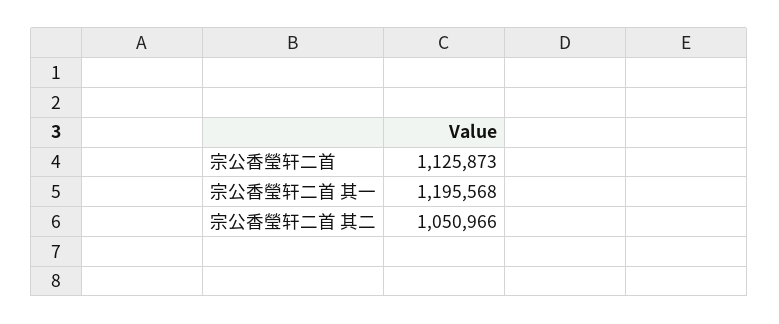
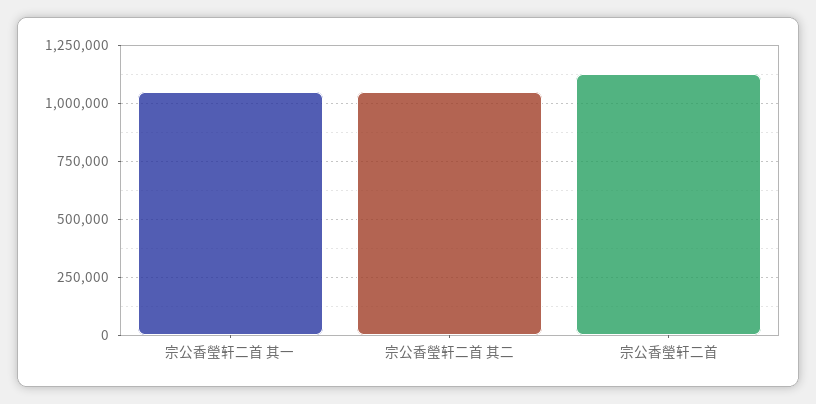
宗公香瑩轩二首 其一: 1195568 -> 1050000

